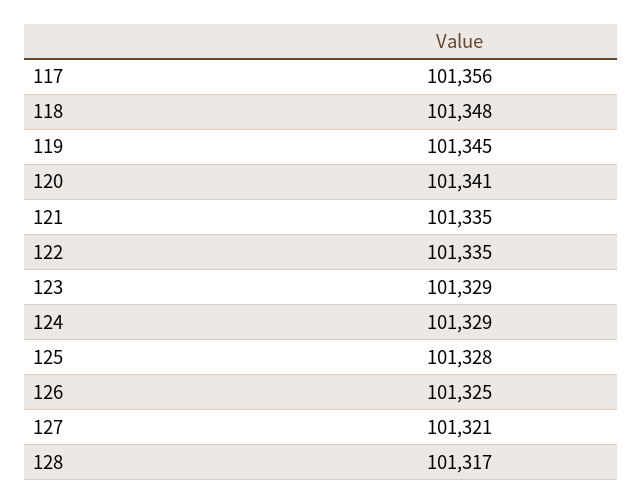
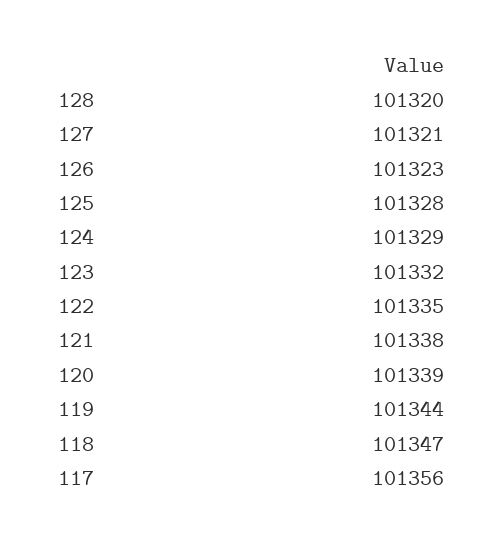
118: 101348 -> 101347
119: 101345 -> 101344
120: 101341 -> 101339
121: 101335 -> 101338
123: 101329 -> 101332
126: 101325 -> 101323
128: 101317 -> 101320

